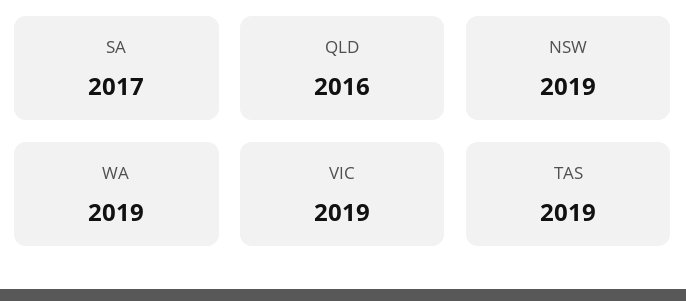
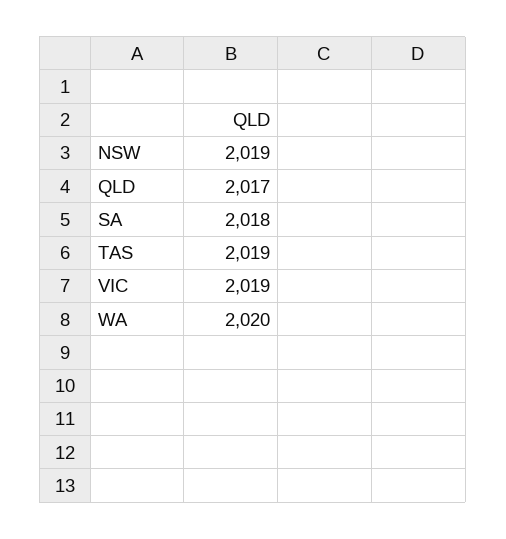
SA: 2017 -> 2018
QLD: 2016 -> 2017
WA: 2019 -> 2020

